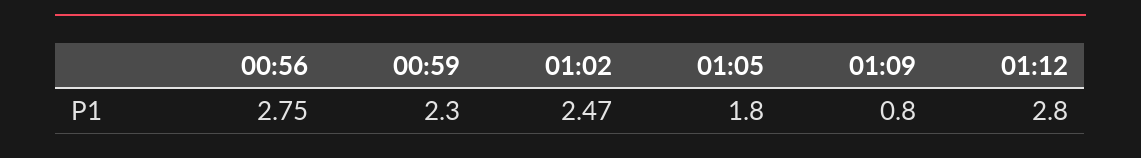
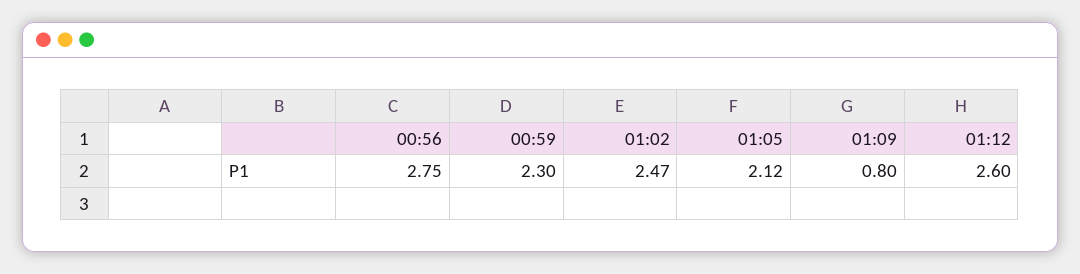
01:05: 1.8 -> 2.12
01:12: 2.8 -> 2.6

